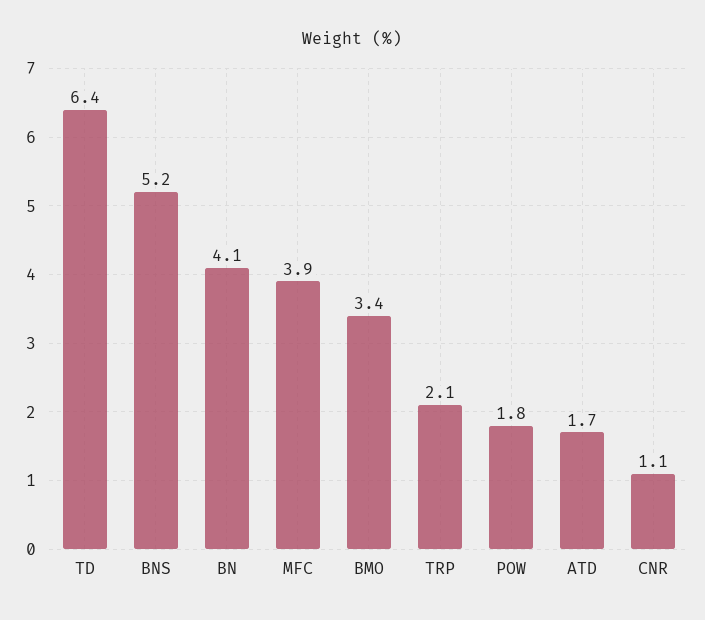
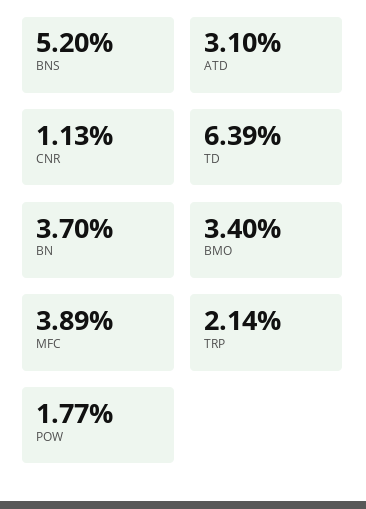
BN: 4.1 -> 3.7
ATD: 1.7 -> 3.1

